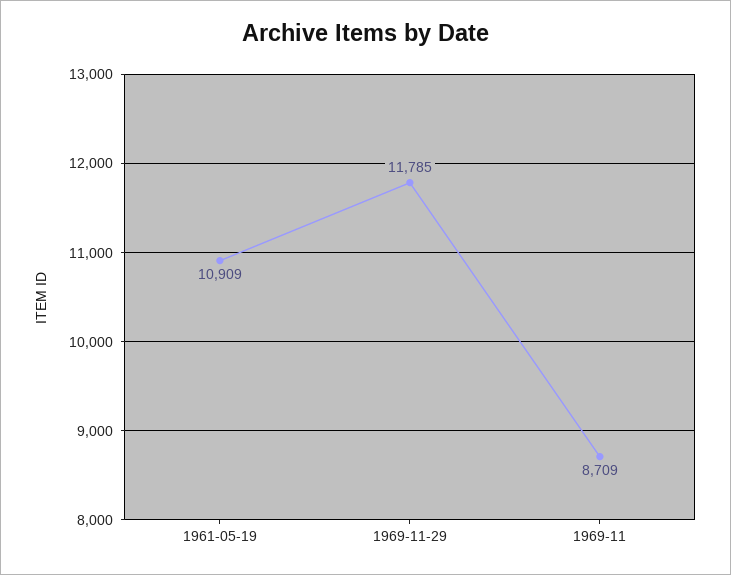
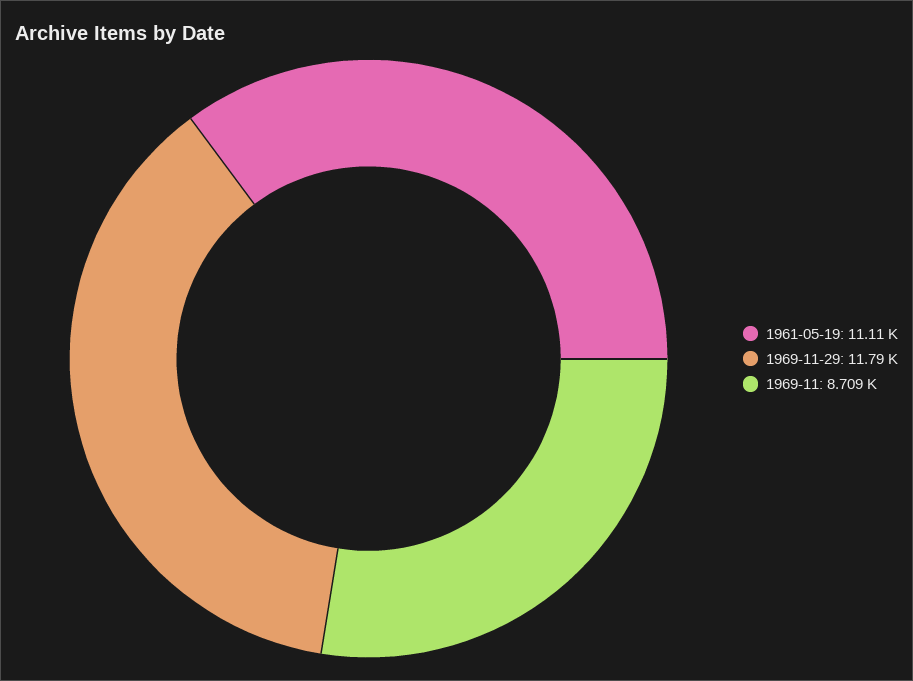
1961-05-19: 10909 -> 11110

